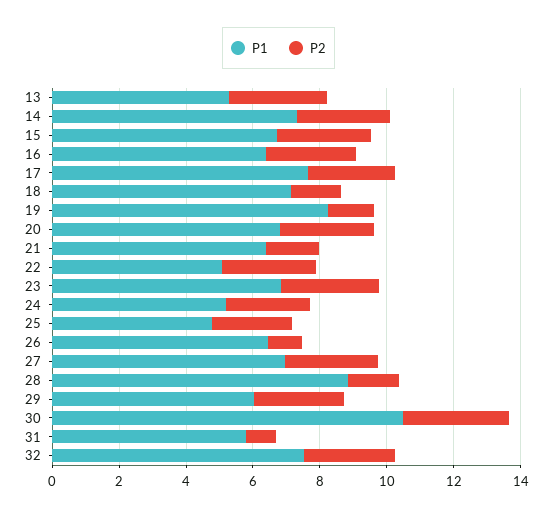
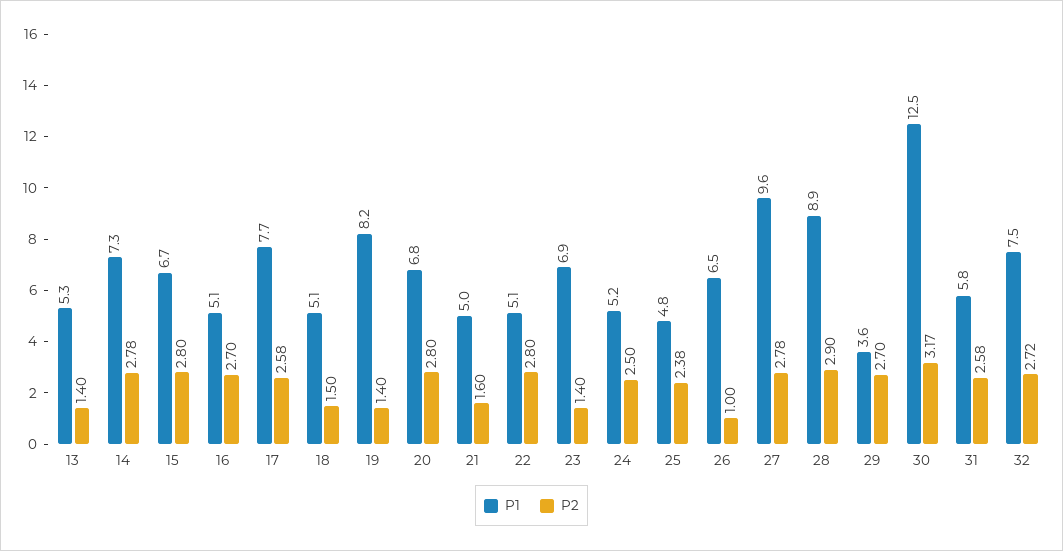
P2, 13: 3 -> 1.4
P1, 16: 6.5 -> 5.1
P1, 18: 7 -> 5.1
P1, 21: 6.5 -> 5
P2, 23: 3 -> 1.4
P1, 27: 7 -> 9.6
P2, 28: 1.5 -> 2.9
P1, 29: 6 -> 3.6
P1, 30: 10.5 -> 12.5
P2, 31: 1 -> 2.58

